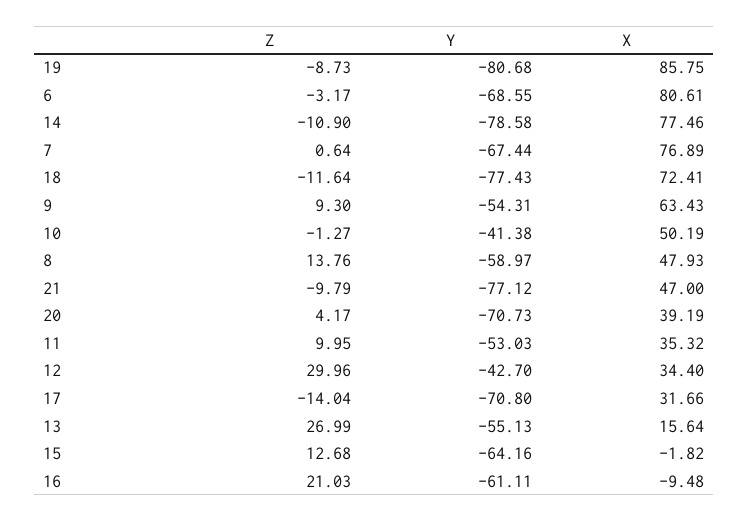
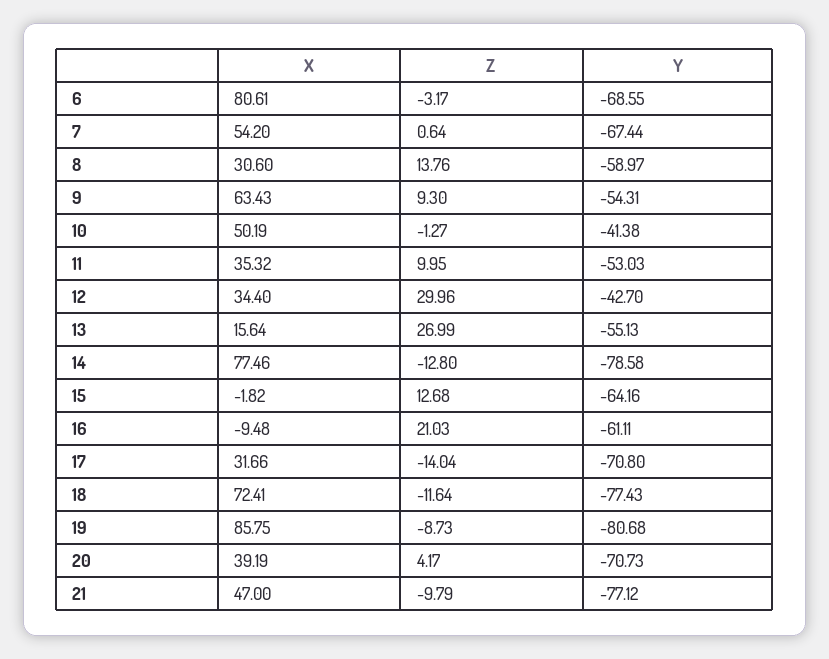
Z, 14: -10.9 -> -12.8
X, 7: 76.89 -> 54.2
X, 8: 47.93 -> 30.6

